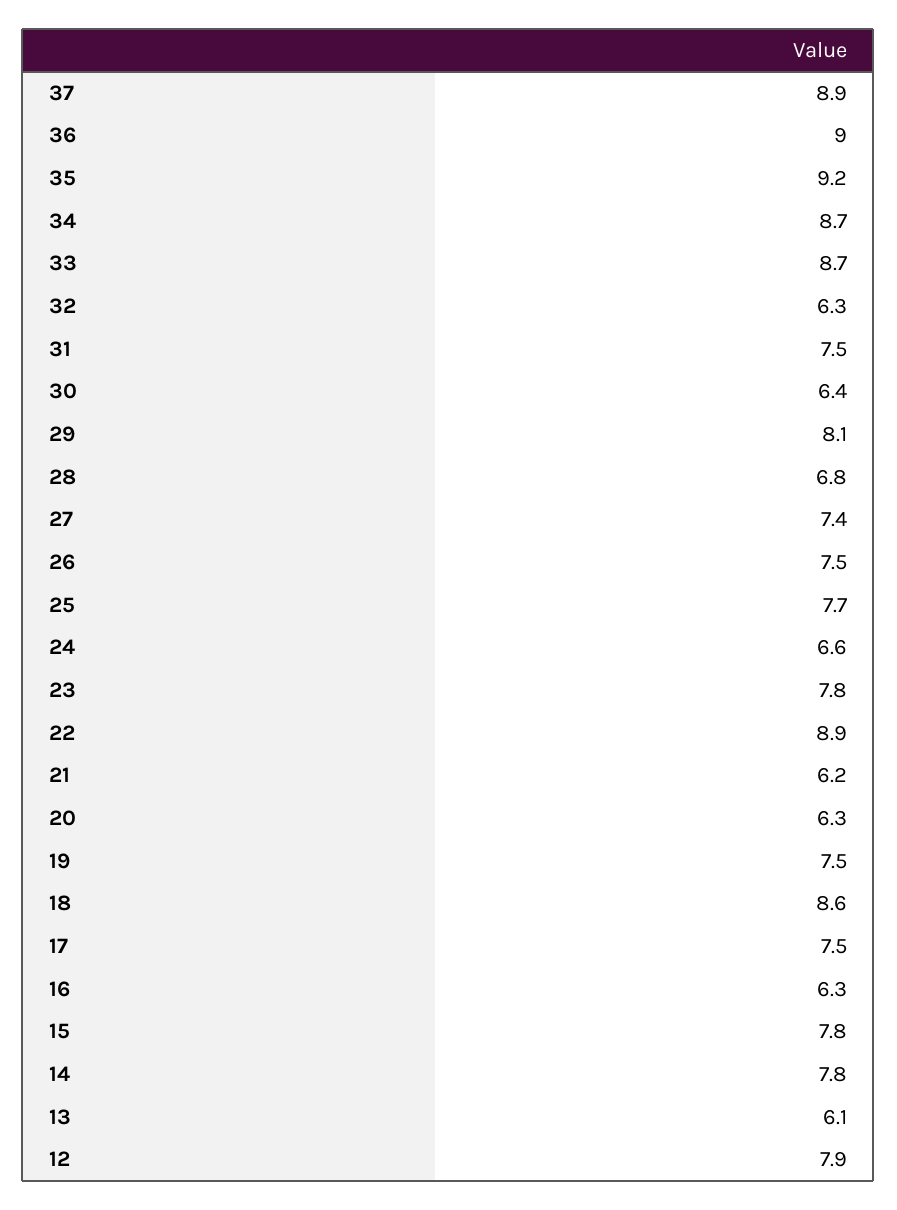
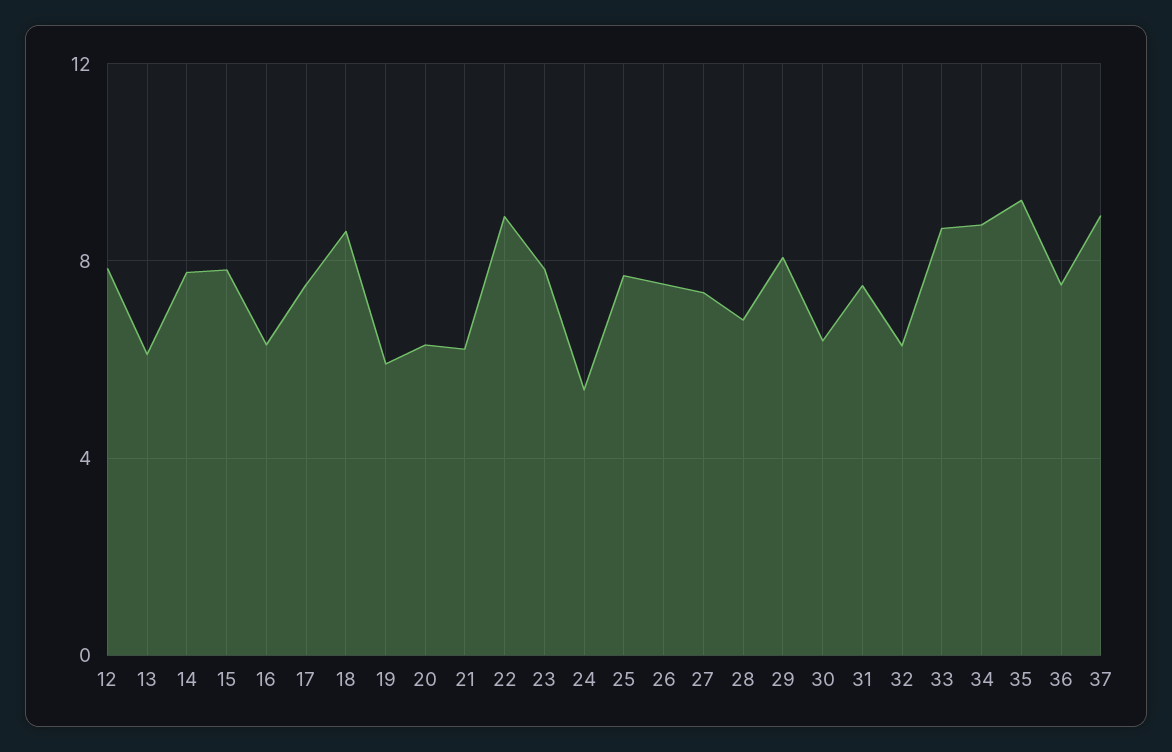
36: 9 -> 7.5
24: 6.6 -> 5.5
19: 7.5 -> 6

